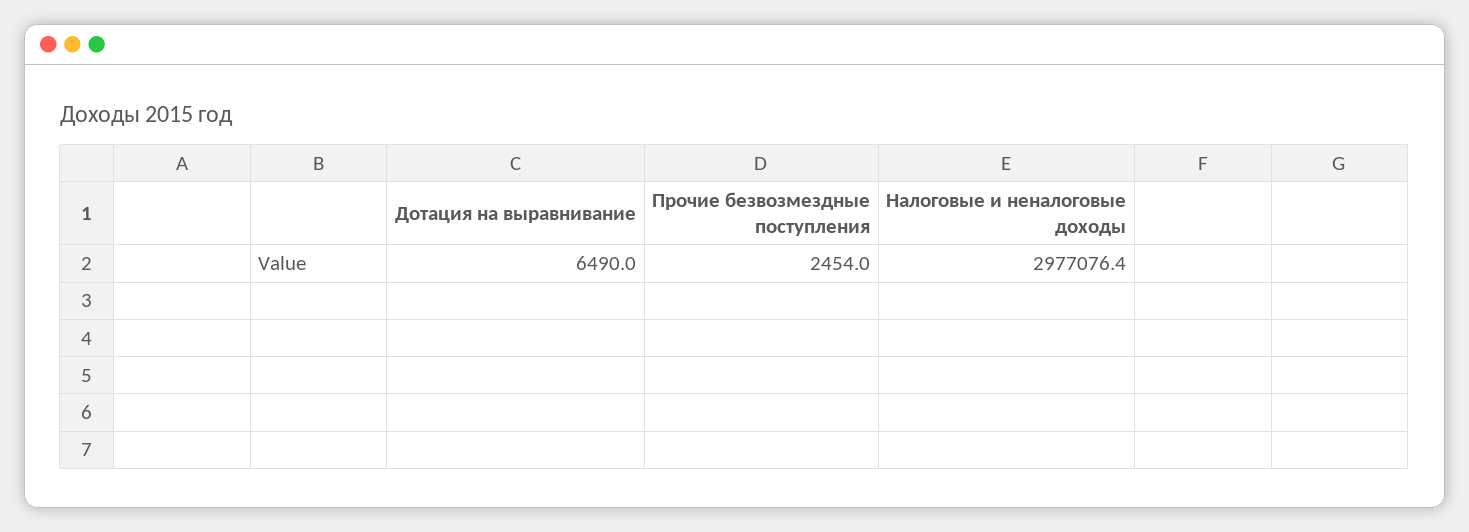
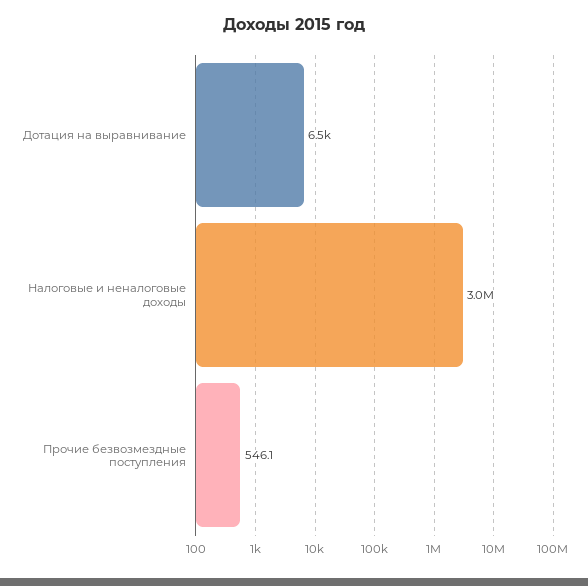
Прочие безвозмездные поступления: 2454 -> 546.1

